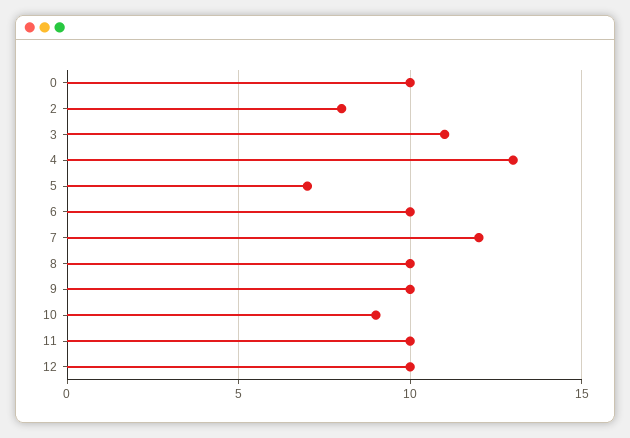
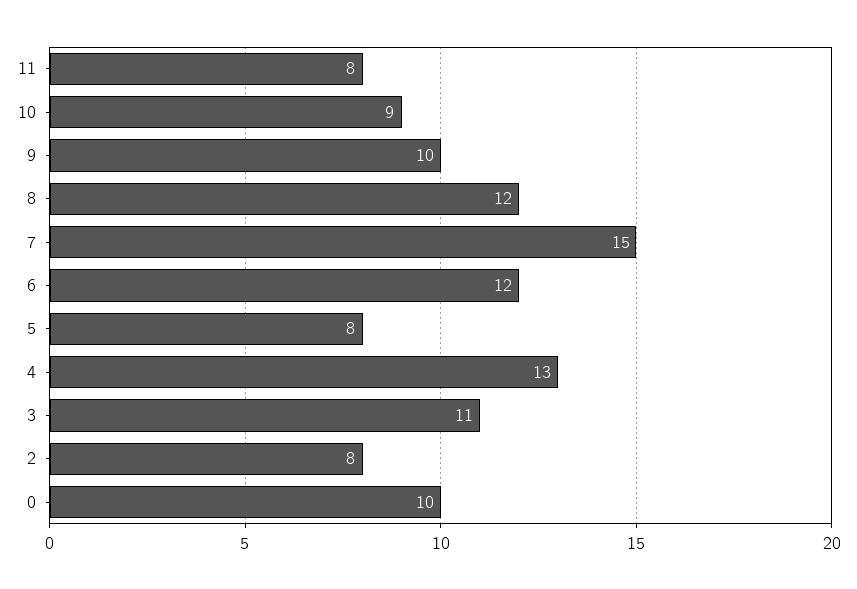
5: 7 -> 8
6: 10 -> 12
7: 12 -> 15
8: 10 -> 12
11: 10 -> 8
12: 10 -> none

